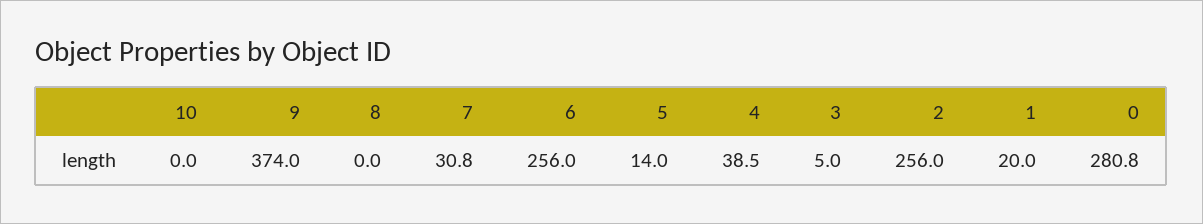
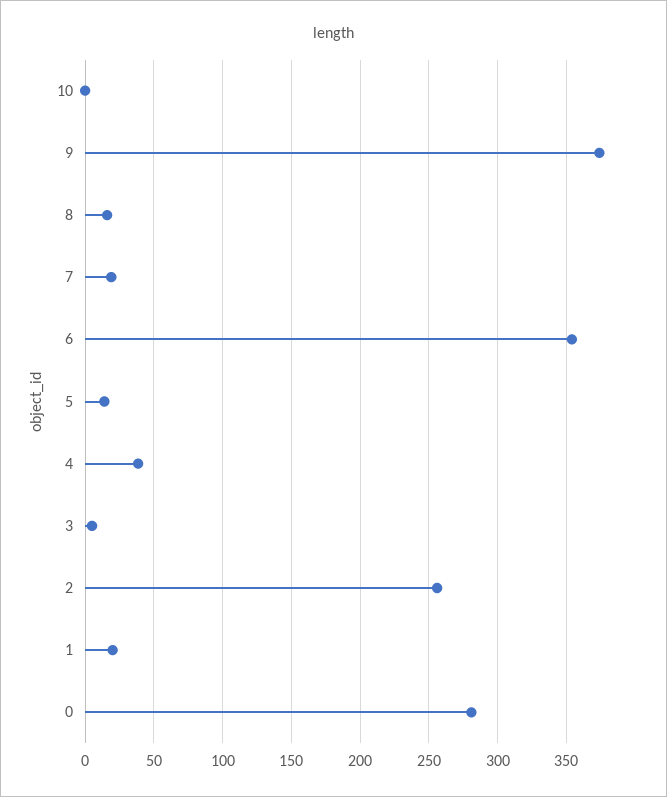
8: 0 -> 15
7: 30.8 -> 20
6: 256 -> 355

